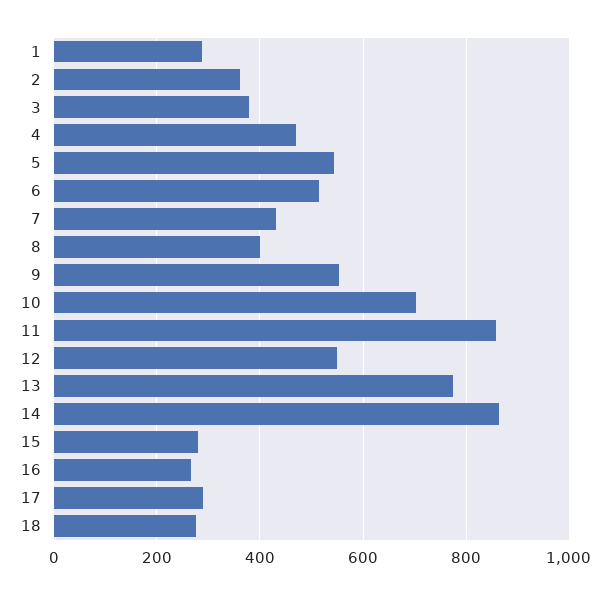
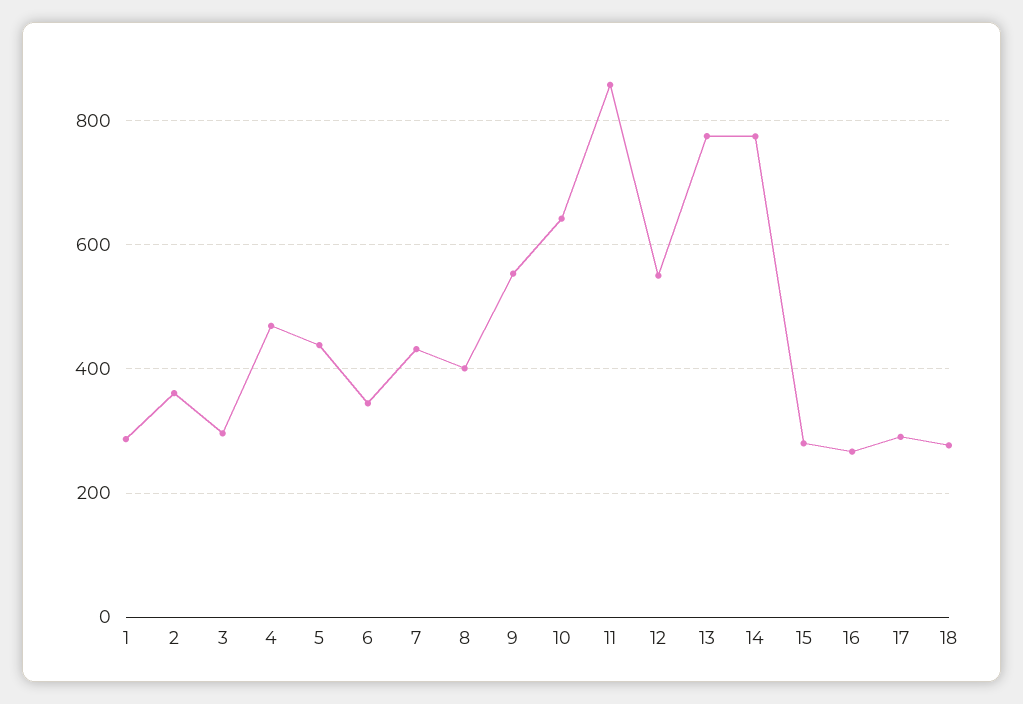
3: 380 -> 300
5: 540 -> 440
6: 520 -> 340
10: 700 -> 640
14: 860 -> 780

